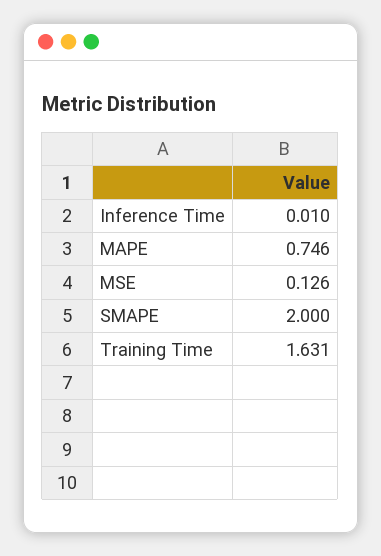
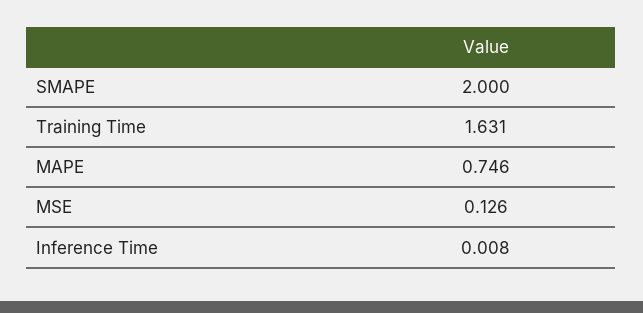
Inference Time: 0.01 -> 0.008

